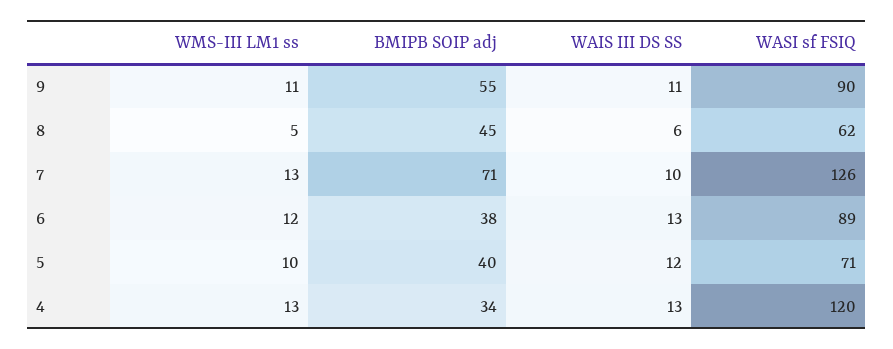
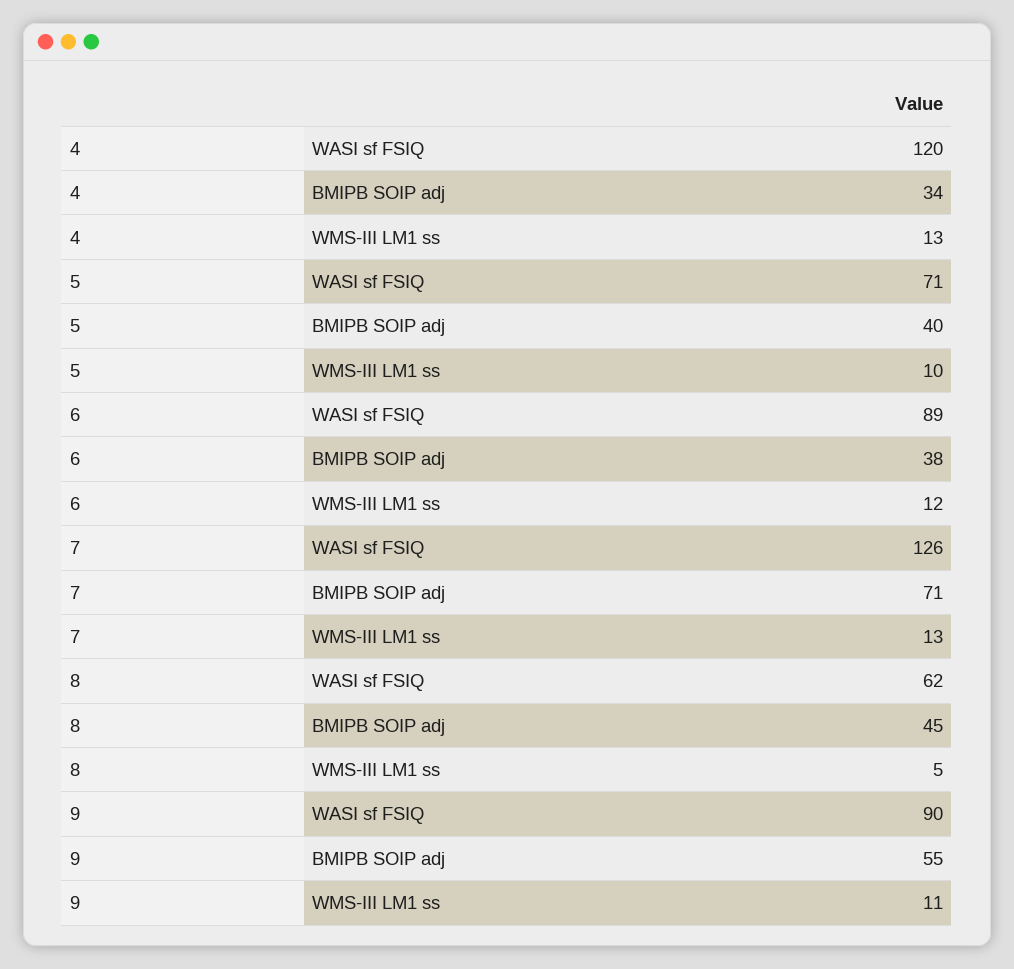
WAIS III DS SS, 9: 11 -> none
WAIS III DS SS, 8: 6 -> none
WAIS III DS SS, 7: 10 -> none
WAIS III DS SS, 6: 13 -> none
WAIS III DS SS, 5: 12 -> none
WAIS III DS SS, 4: 13 -> none

